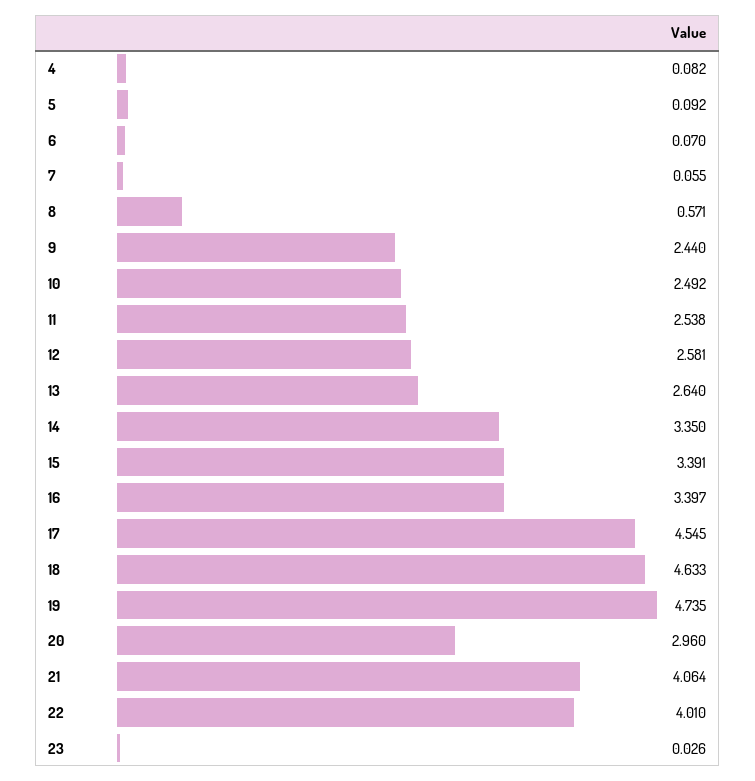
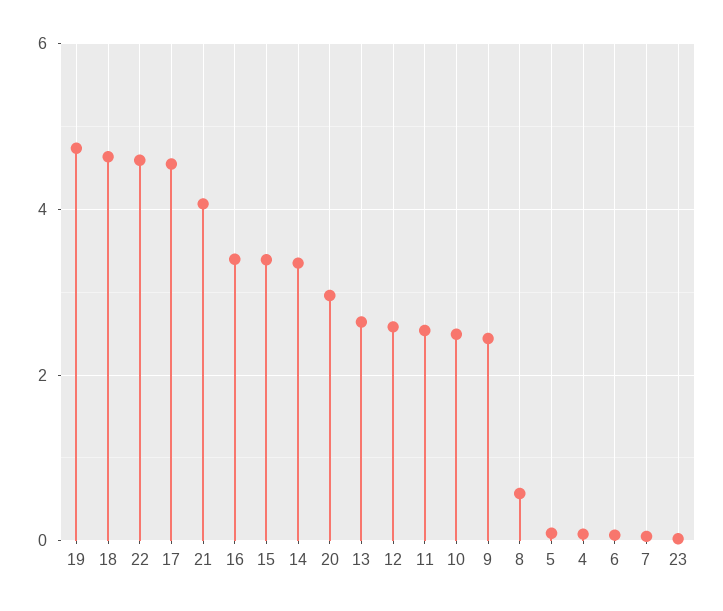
22: 4.01 -> 4.6

